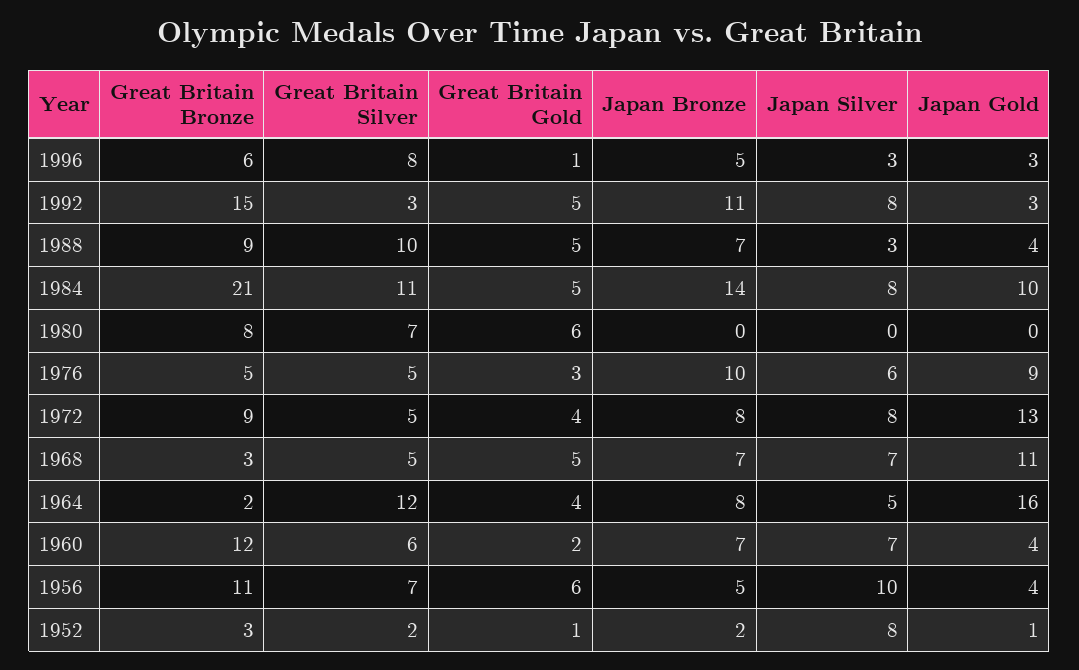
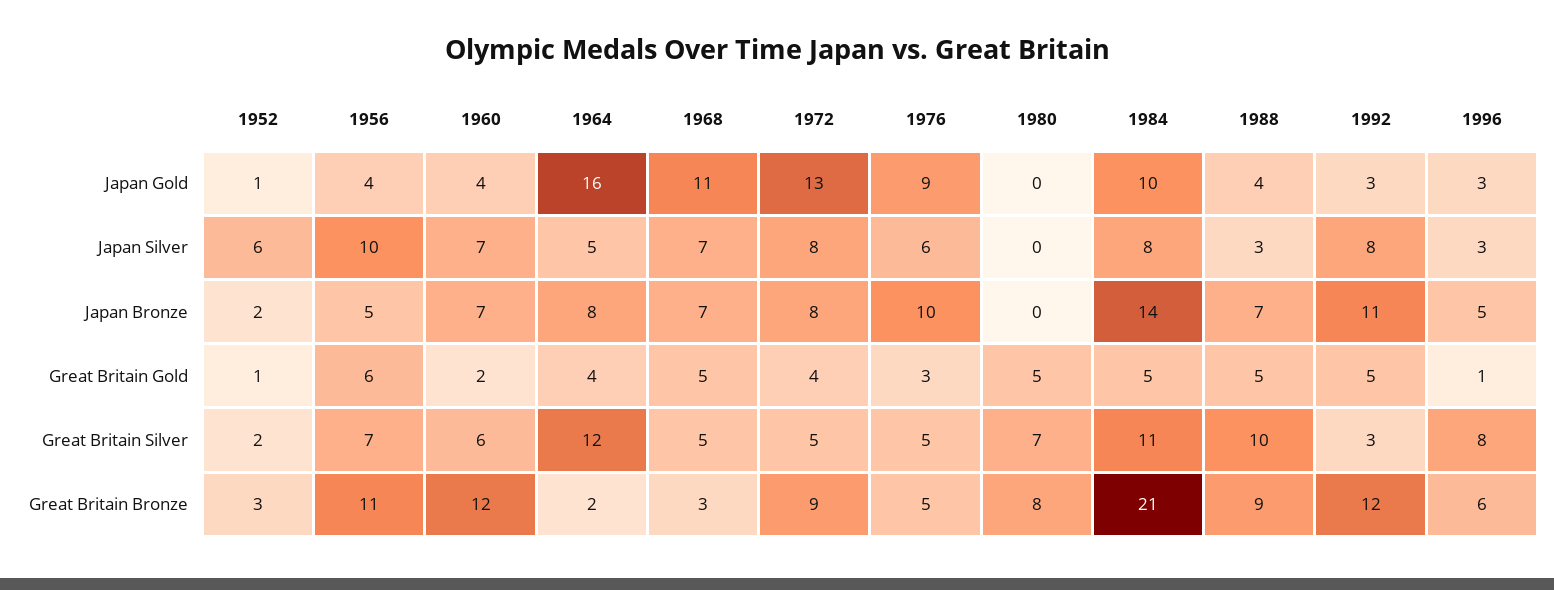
Great Britain Bronze, 1992: 15 -> 12
Great Britain Gold, 1980: 6 -> 5
Japan Silver, 1952: 8 -> 6

